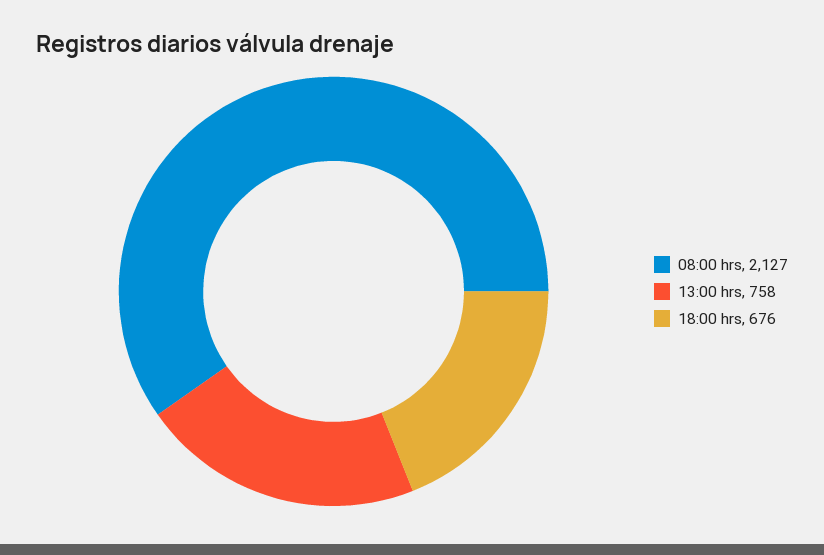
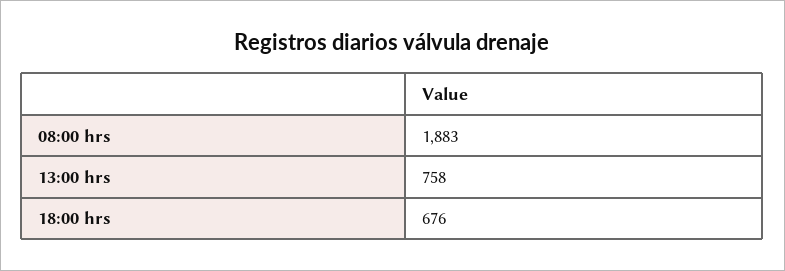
08:00 hrs: 2127 -> 1883

